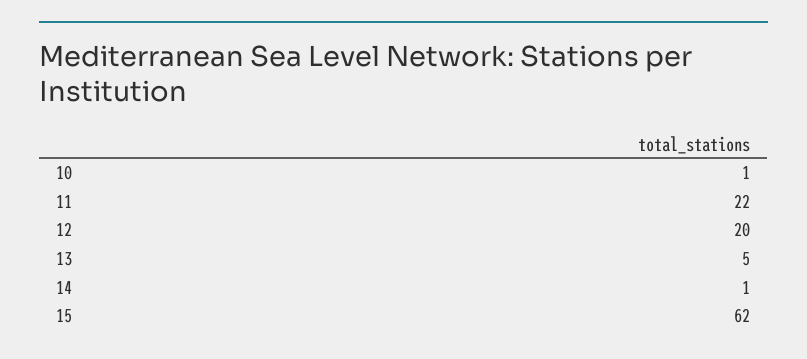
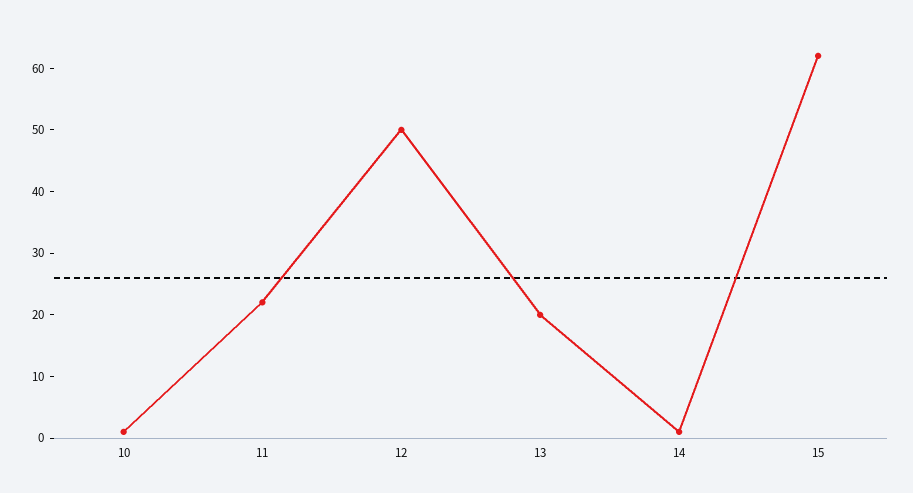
12: 20 -> 50
13: 5 -> 20

